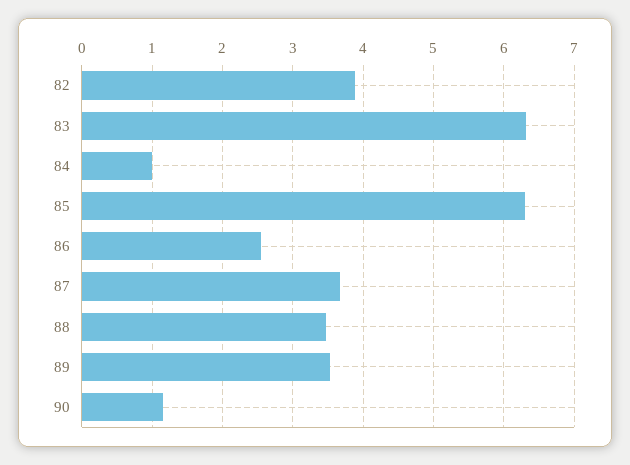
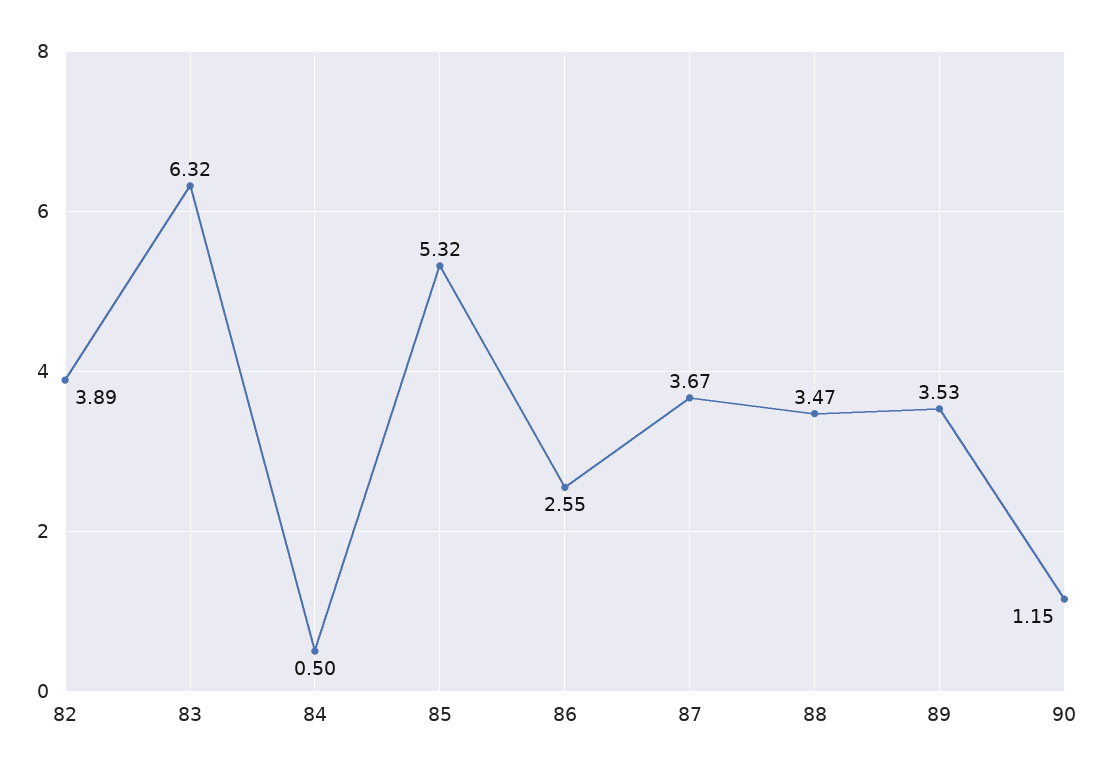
84: 1 -> 0.5
85: 6.3 -> 5.32

